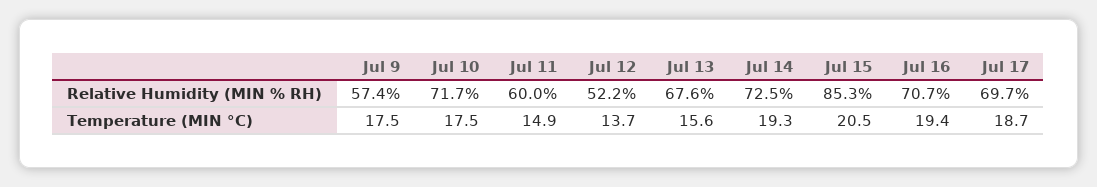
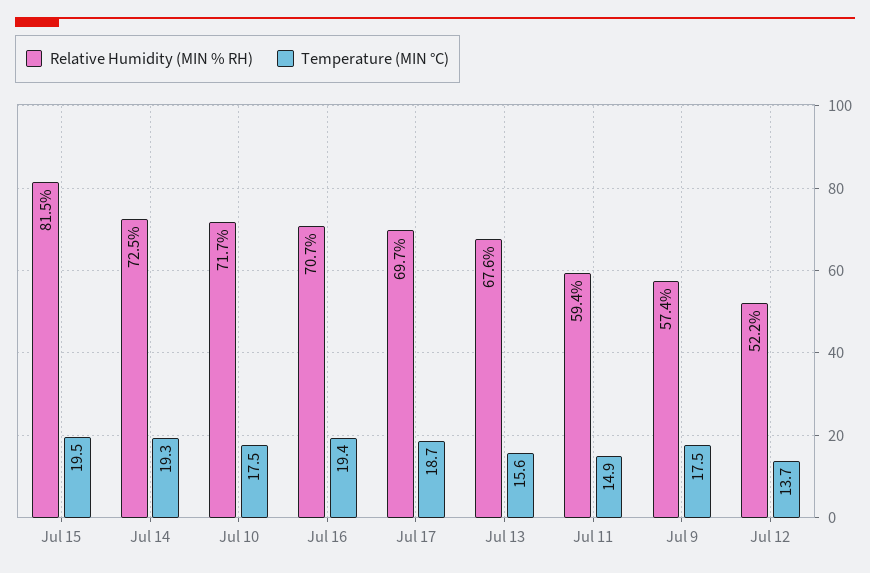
Relative Humidity (MIN % RH), Jul 11: 60 -> 59.4
Relative Humidity (MIN % RH), Jul 15: 85.3 -> 81.5
Temperature (MIN °C), Jul 15: 20.5 -> 19.5

